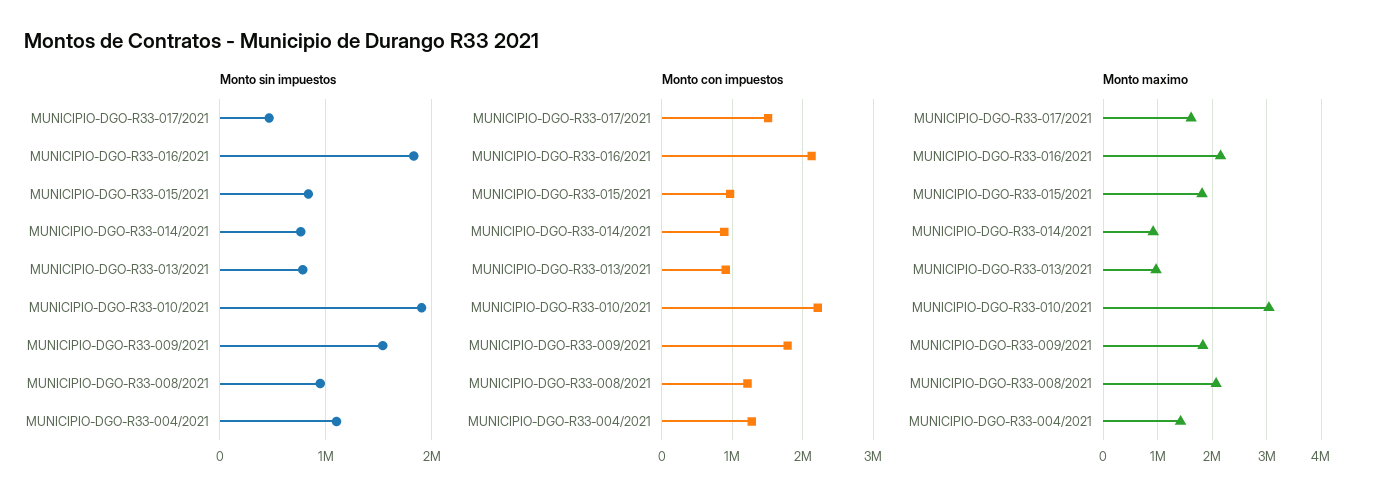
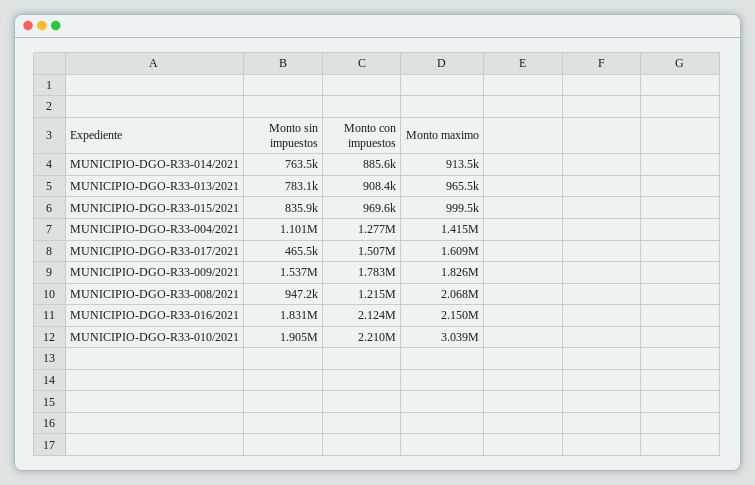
Monto maximo, MUNICIPIO-DGO-R33-015/2021: 1800000 -> 999500

